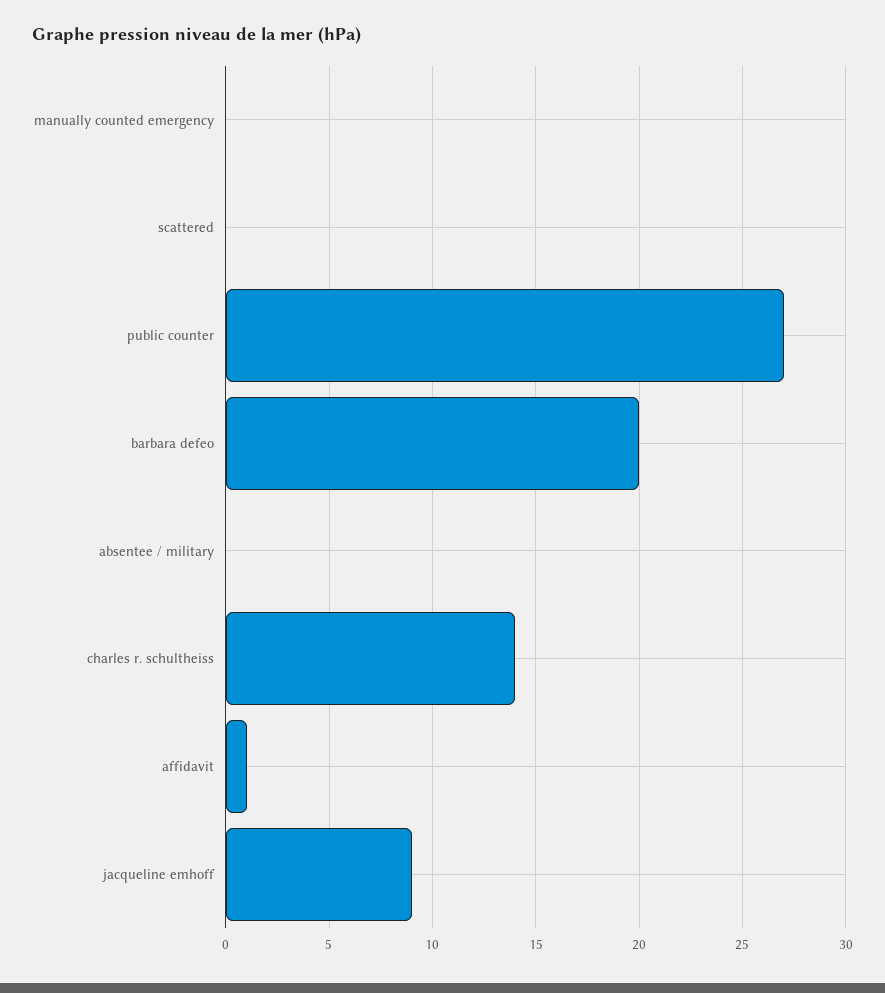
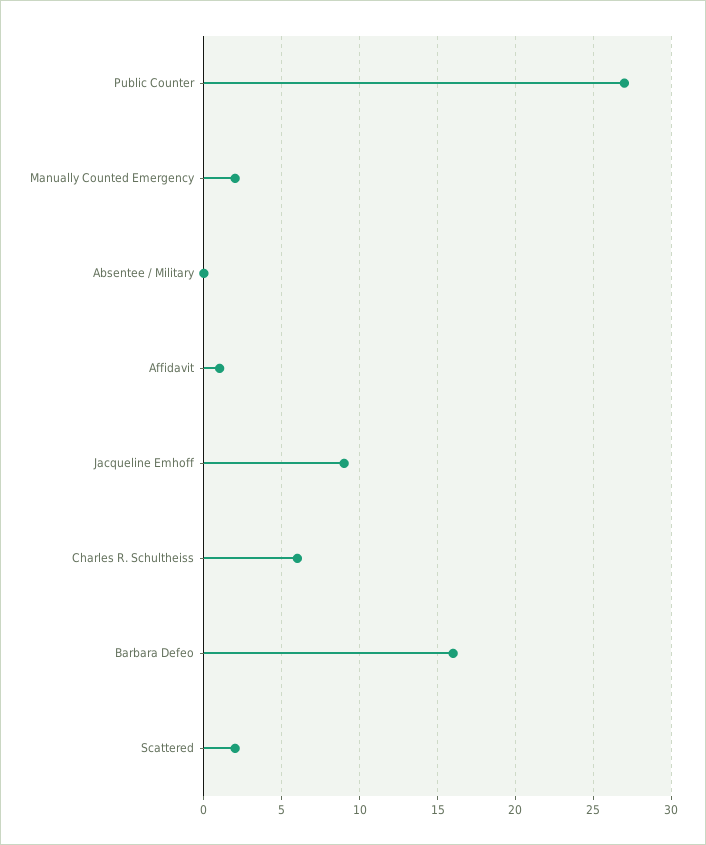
manually counted emergency: 0 -> 2
scattered: 0 -> 2
barbara defeo: 20 -> 16
charles r. schultheiss: 14 -> 6

